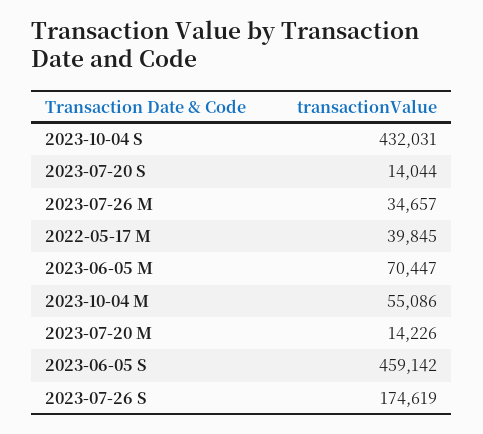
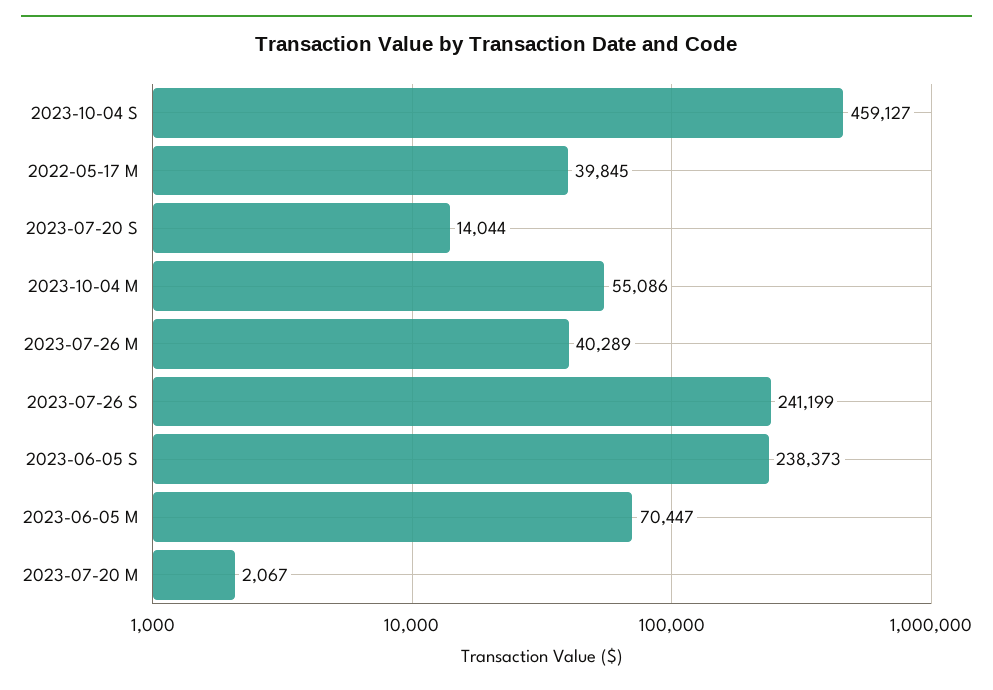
2023-10-04 S: 432031 -> 459127
2023-07-26 M: 34657 -> 40289
2023-07-20 M: 14226 -> 2067
2023-06-05 S: 459142 -> 238373
2023-07-26 S: 174619 -> 241199

